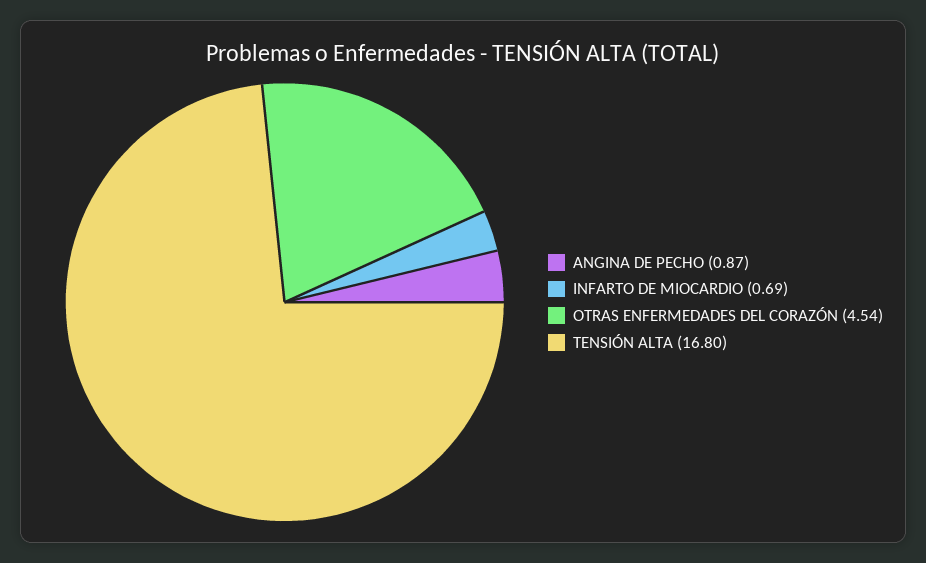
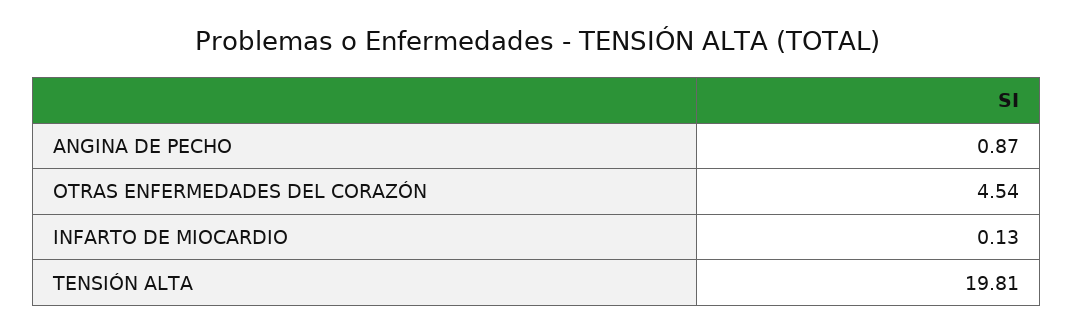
INFARTO DE MIOCARDIO: 0.69 -> 0.13
TENSIÓN ALTA: 16.8 -> 19.81

